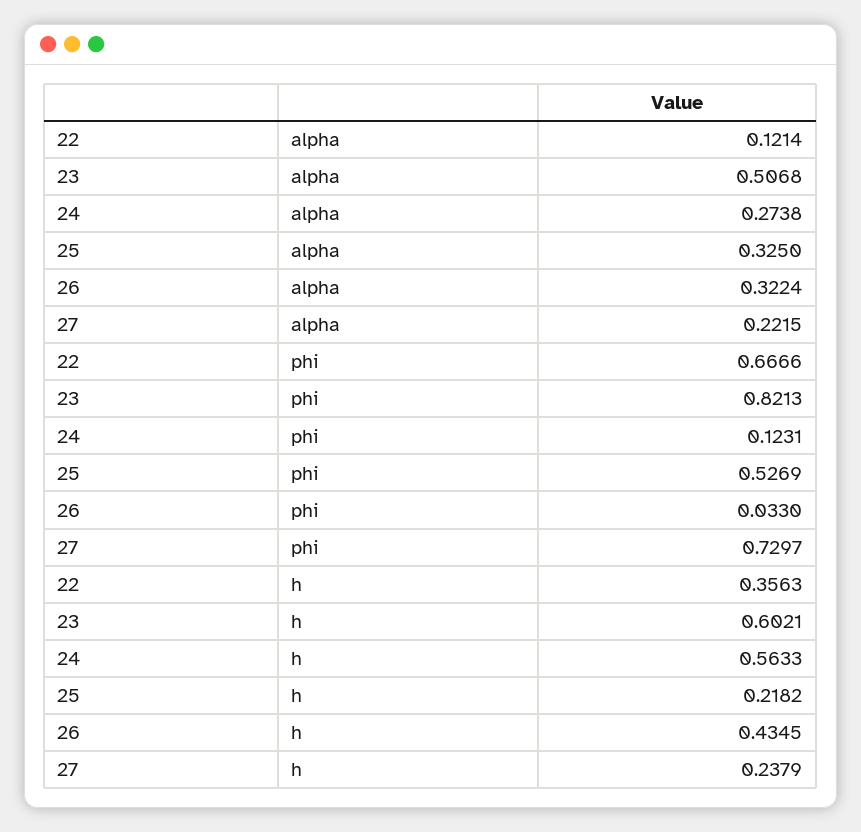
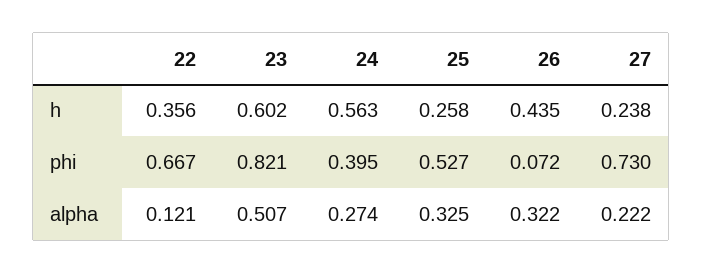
24, phi: 0.1231 -> 0.395
26, phi: 0.033 -> 0.072
25, h: 0.2182 -> 0.258

